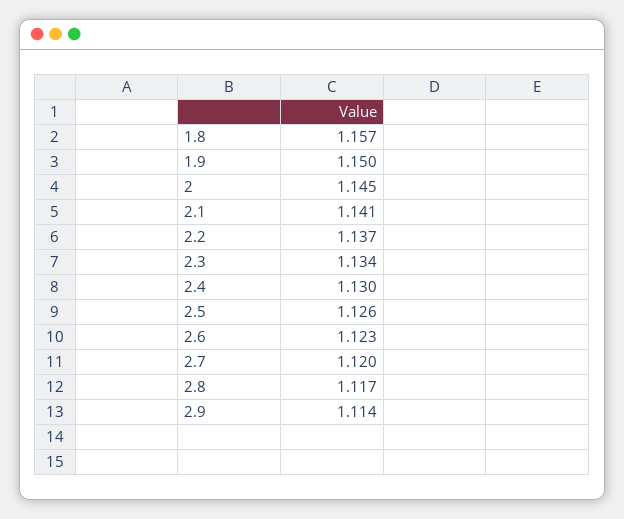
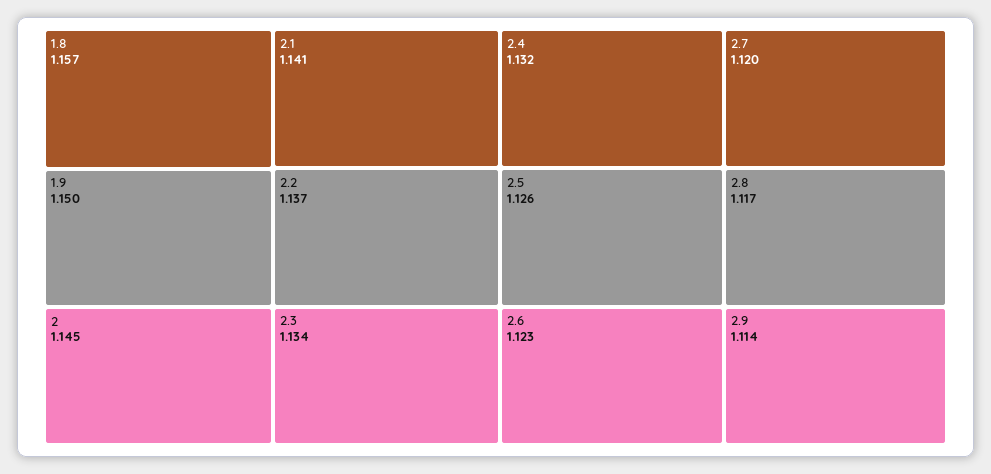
2.4: 1.13 -> 1.132

